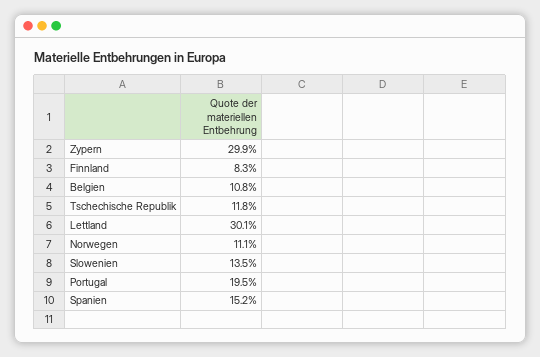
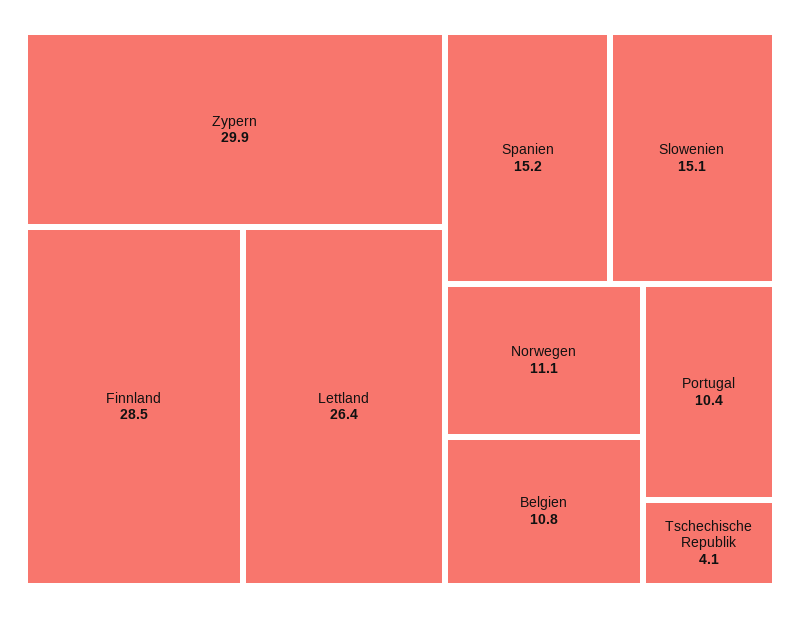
Finnland: 8.3 -> 28.5
Tschechische Republik: 11.8 -> 4.1
Lettland: 30.1 -> 26.4
Slowenien: 13.5 -> 15.1
Portugal: 19.5 -> 10.4

